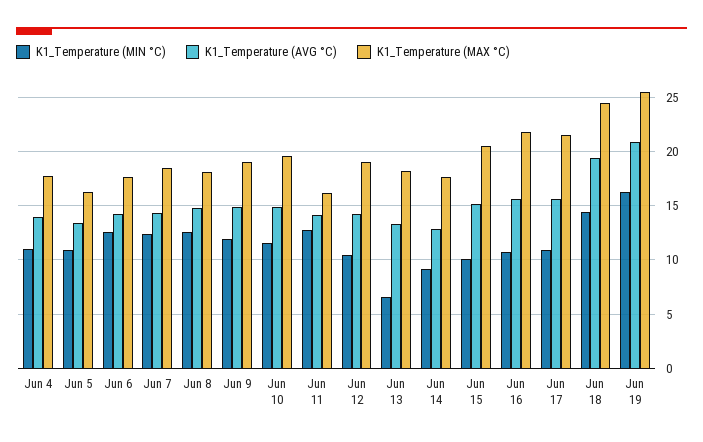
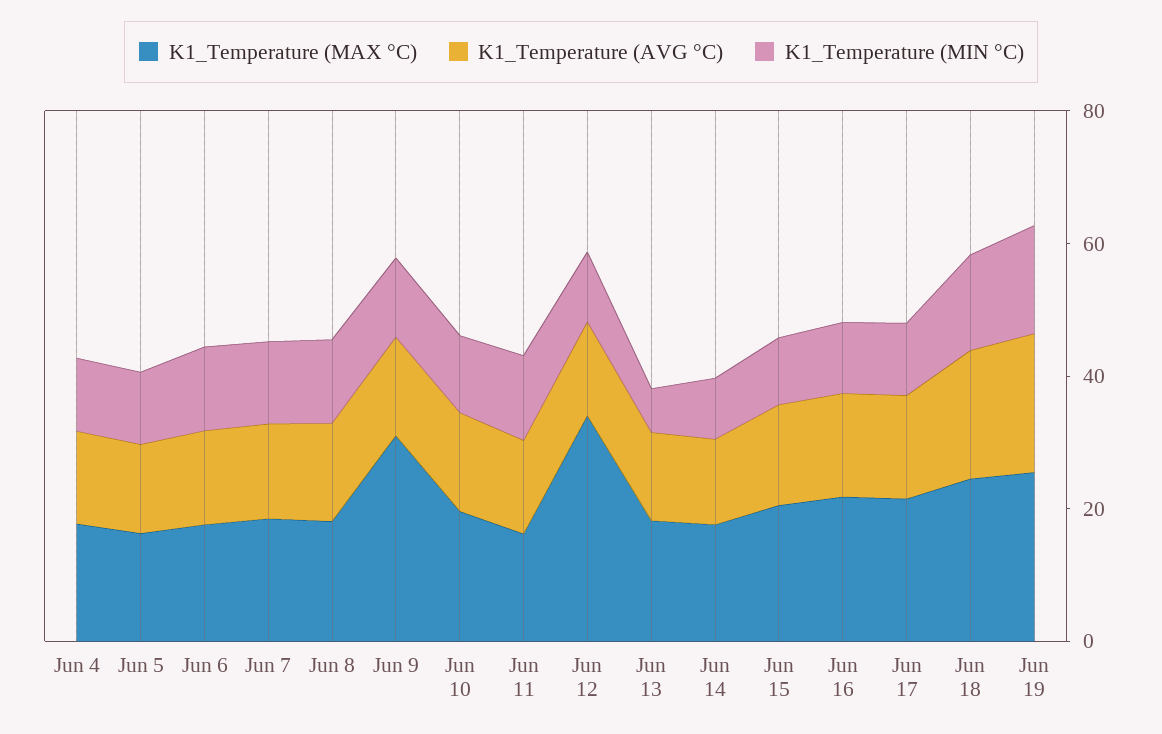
K1_Temperature (MAX °C), Jun 9: 19 -> 30
K1_Temperature (MAX °C), Jun 12: 19 -> 35

